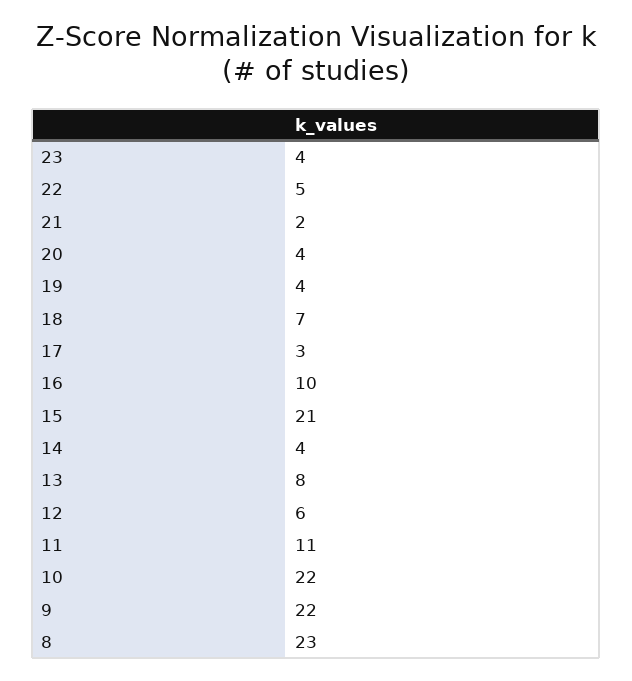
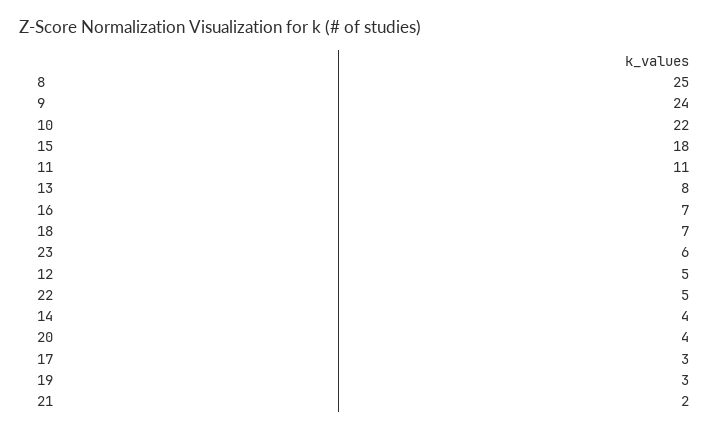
23: 4 -> 6
19: 4 -> 3
16: 10 -> 7
15: 21 -> 18
12: 6 -> 5
9: 22 -> 24
8: 23 -> 25

